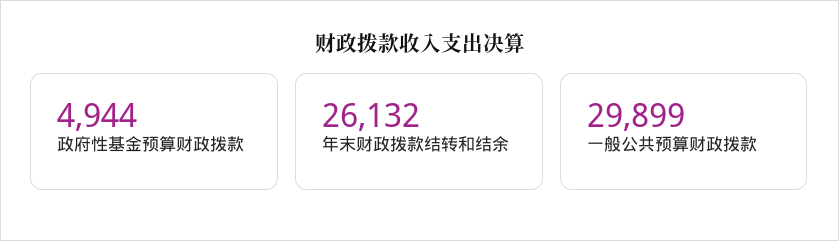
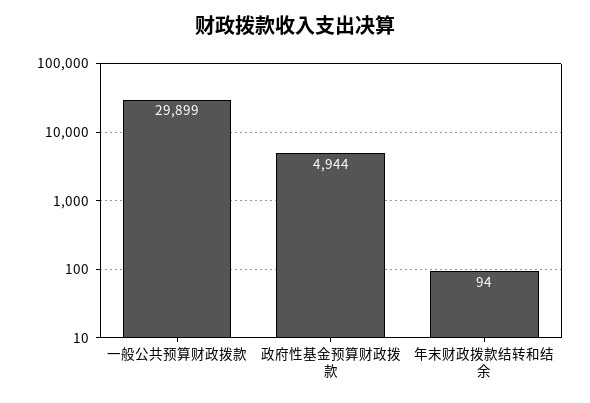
年末财政拨款结转和结余: 26132 -> 94

